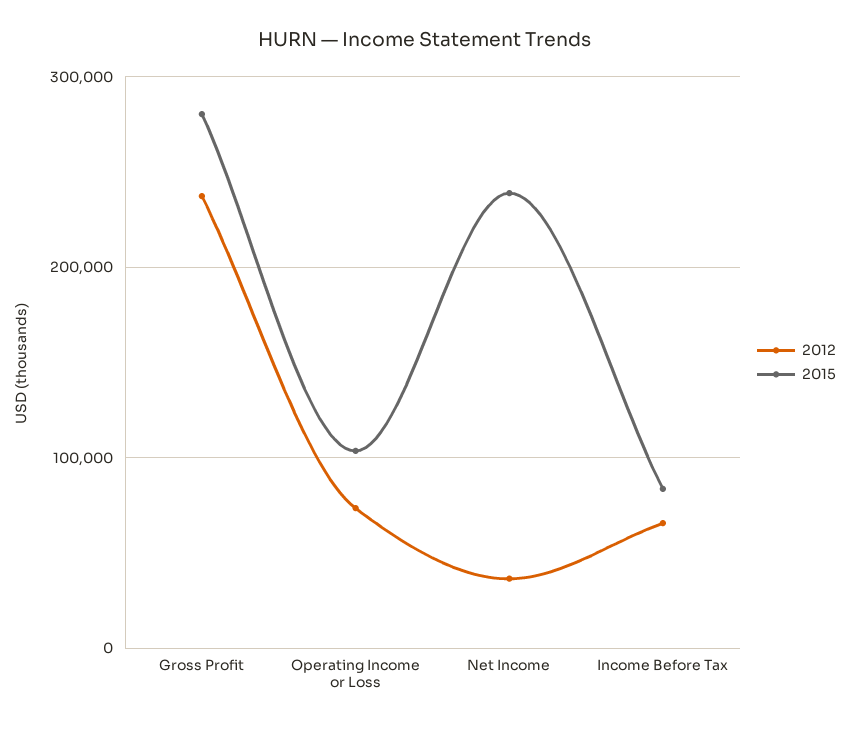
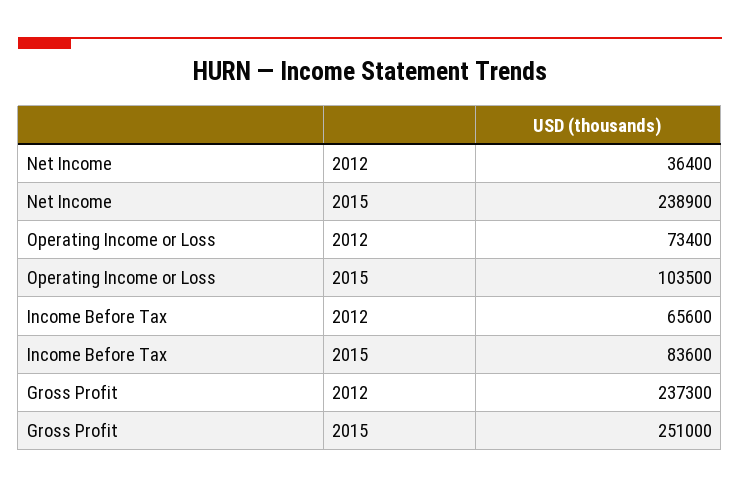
2015, Gross Profit: 280000 -> 251000

